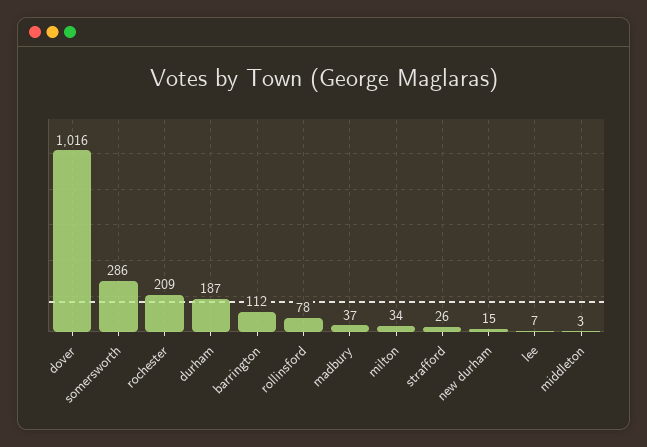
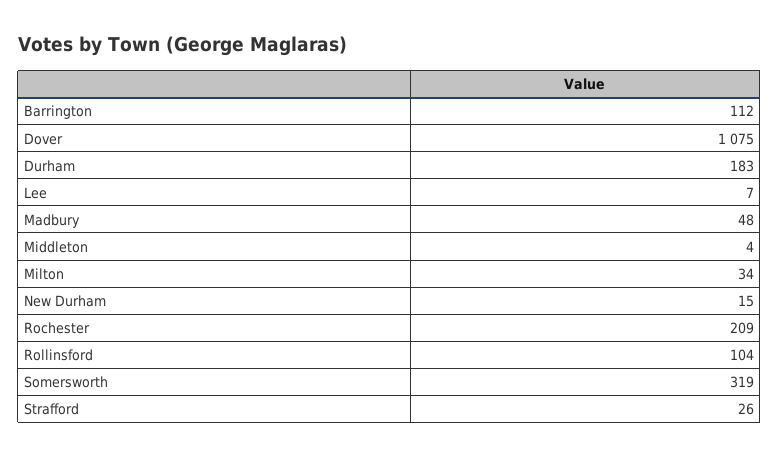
dover: 1016 -> 1075
somersworth: 286 -> 319
durham: 187 -> 183
rollinsford: 78 -> 104
madbury: 37 -> 48
middleton: 3 -> 4

